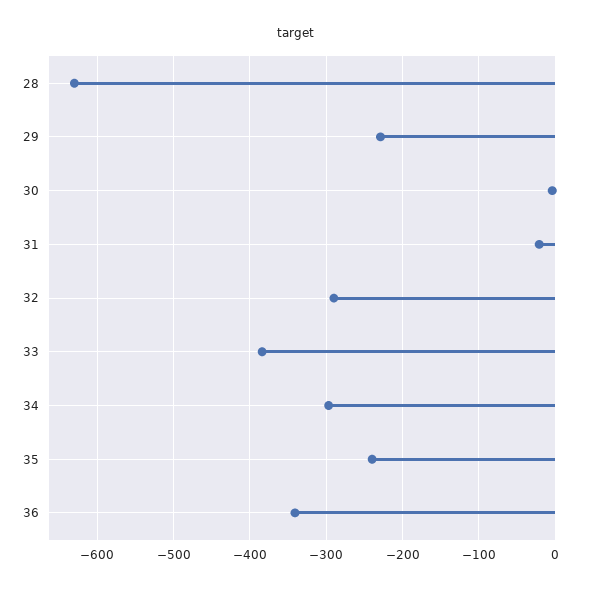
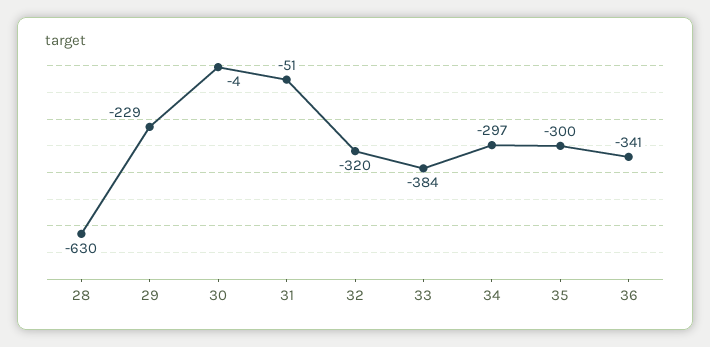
31: -20 -> -51
32: -290 -> -320
35: -240 -> -300

